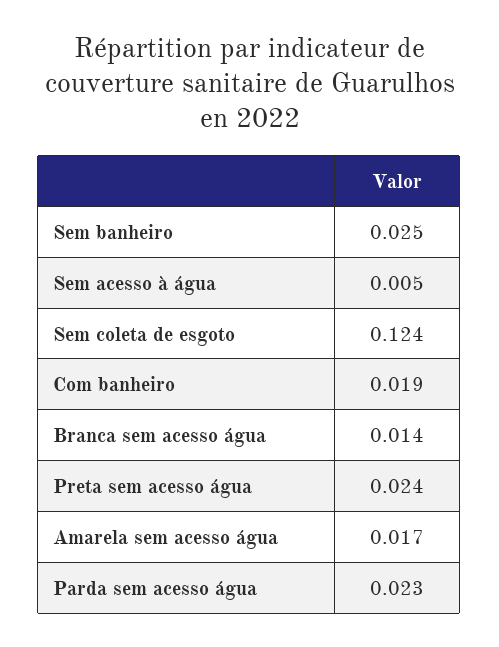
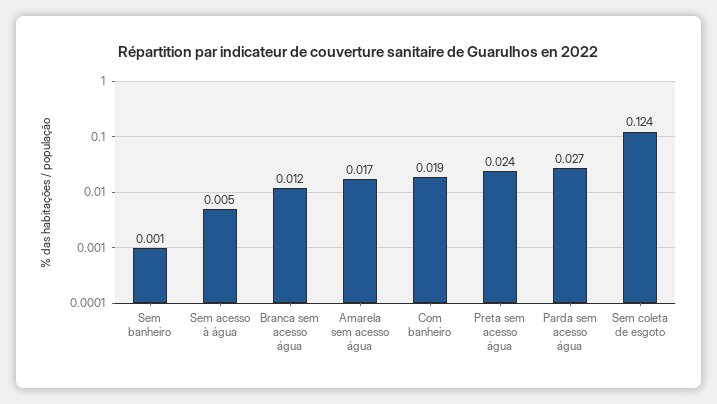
Sem banheiro: 0.025 -> 0.001
Branca sem acesso água: 0.014 -> 0.012
Parda sem acesso água: 0.023 -> 0.027

